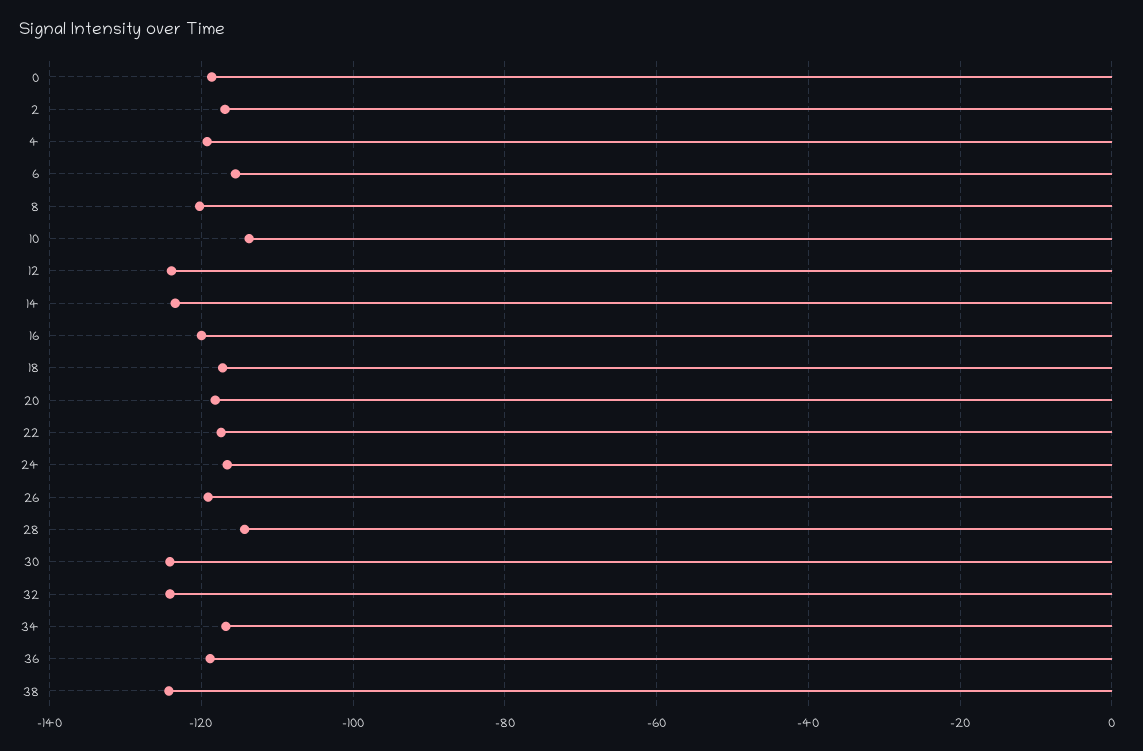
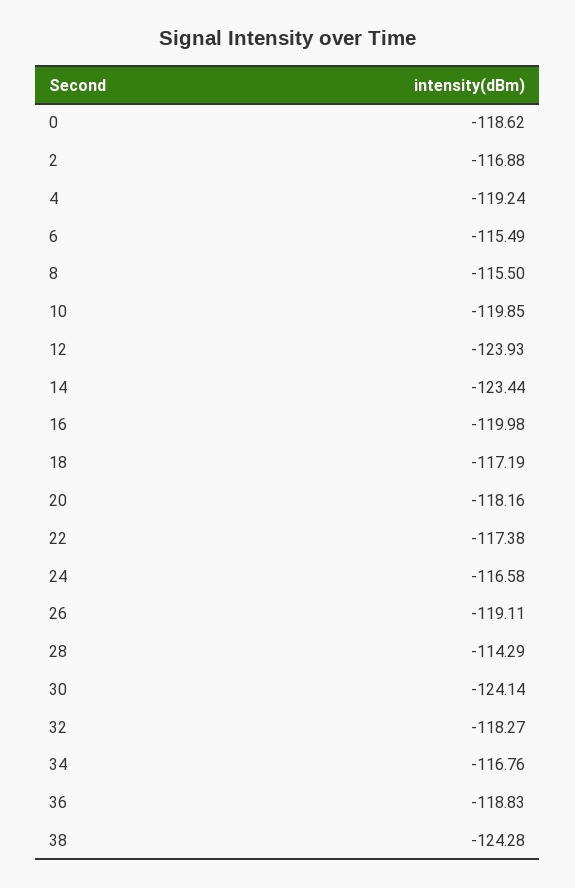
8: -120 -> -115.5
10: -114 -> -119.85
32: -124 -> -118.27

